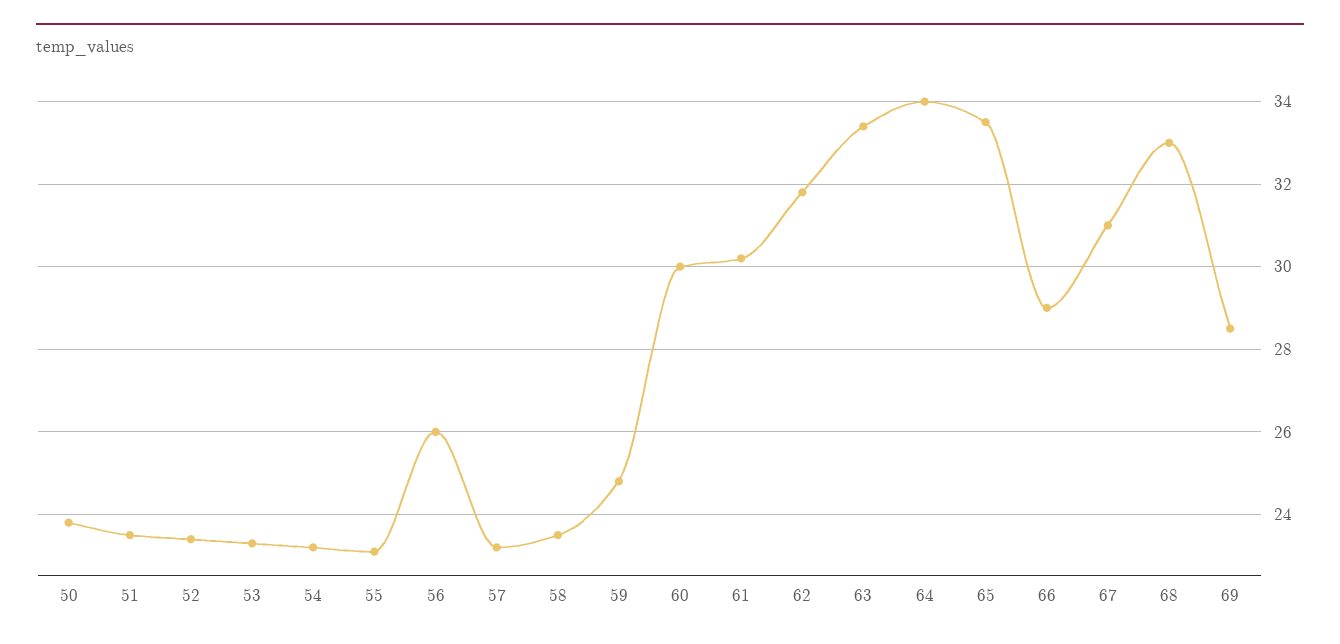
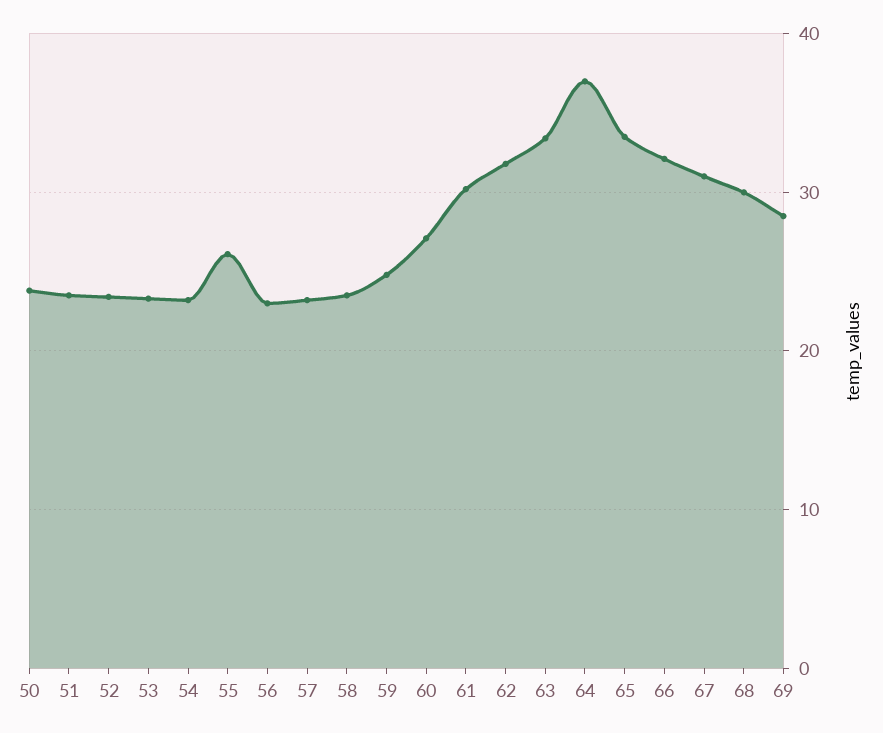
55: 23 -> 26
56: 26 -> 23
60: 30 -> 27
64: 34 -> 37
66: 29 -> 32
68: 33 -> 30

